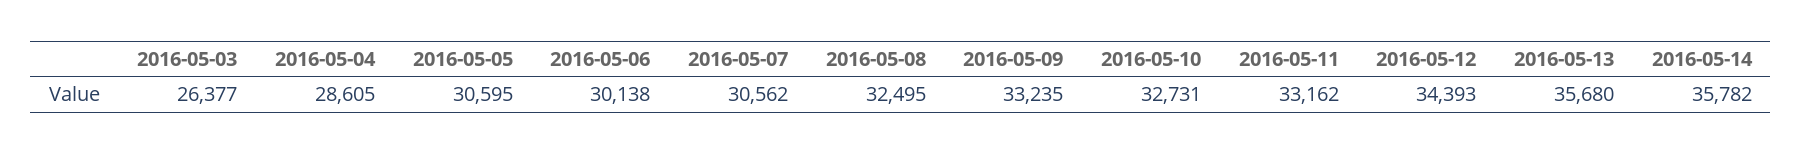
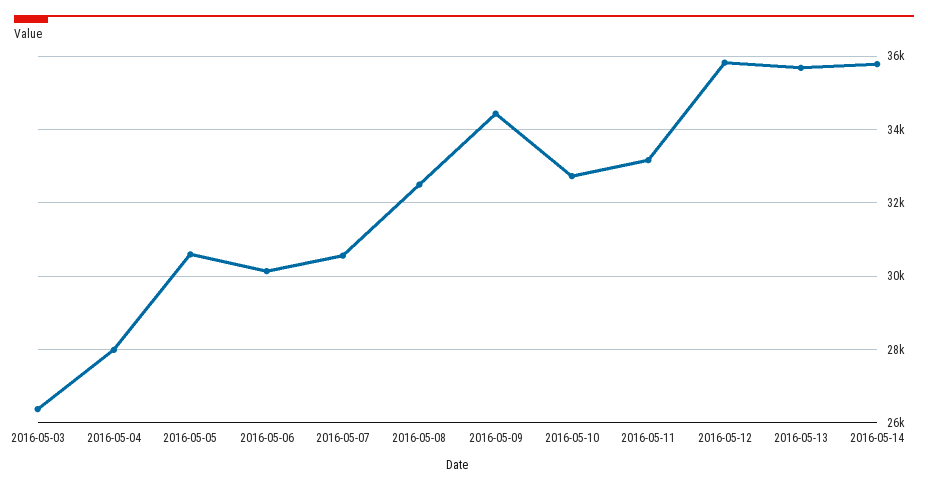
2016-05-04: 28605 -> 28000
2016-05-09: 33235 -> 34400
2016-05-12: 34393 -> 35800

